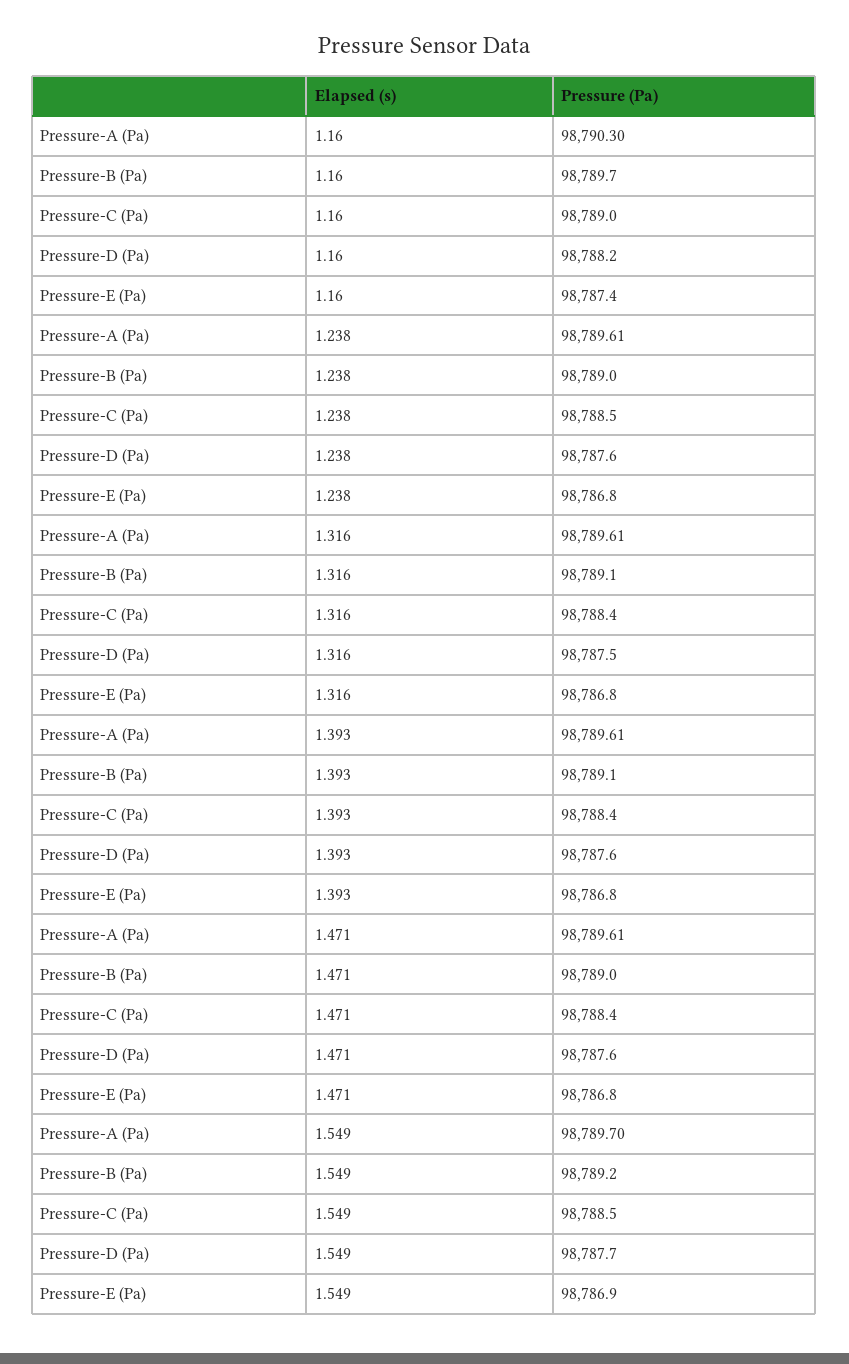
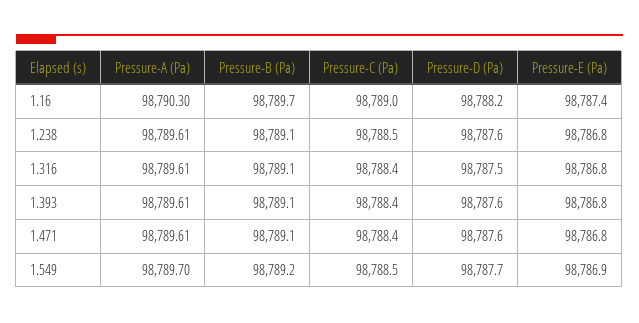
Pressure-B (Pa), 1.238: 98789 -> 98789.1
Pressure-B (Pa), 1.471: 98789 -> 98789.1

